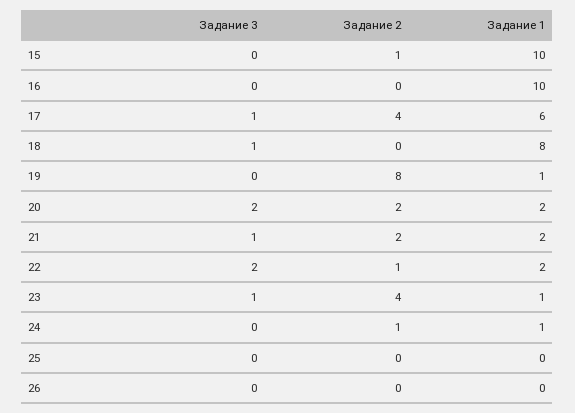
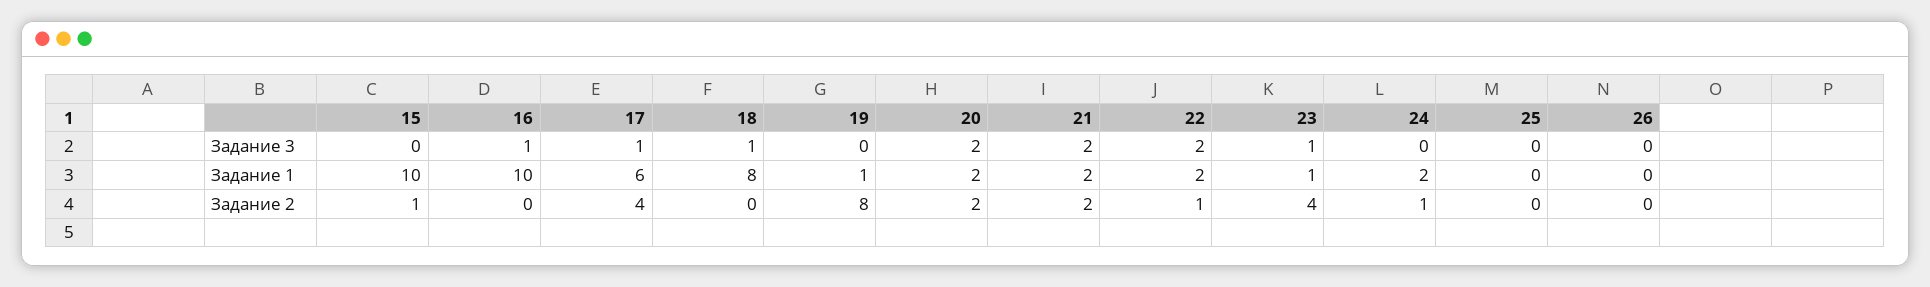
Задание 3, 16: 0 -> 1
Задание 3, 21: 1 -> 2
Задание 1, 24: 1 -> 2

